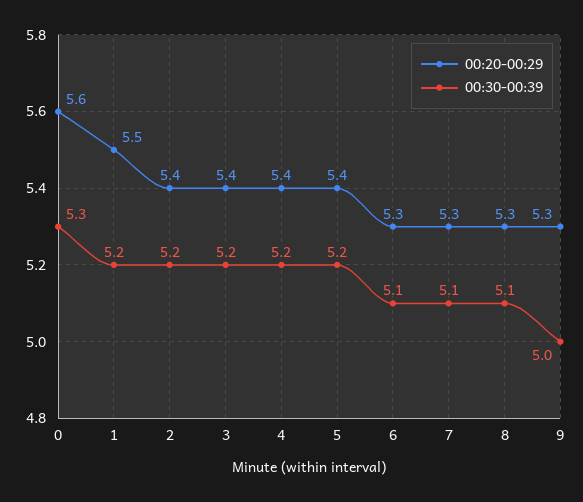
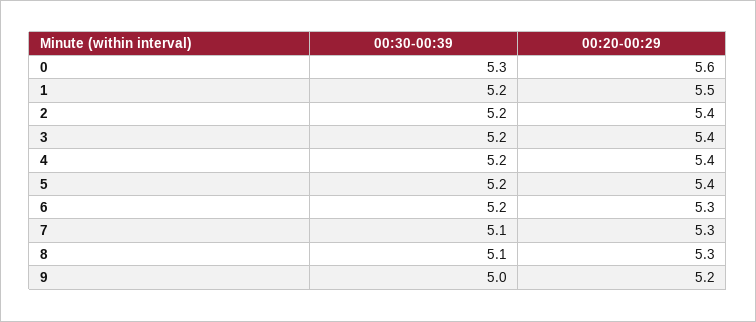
00:30-00:39, 6: 5.1 -> 5.2
00:20-00:29, 9: 5.3 -> 5.2

